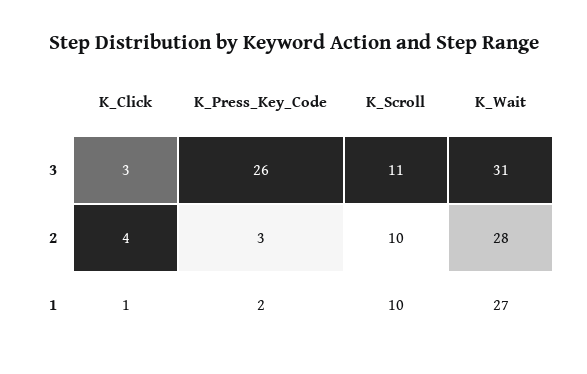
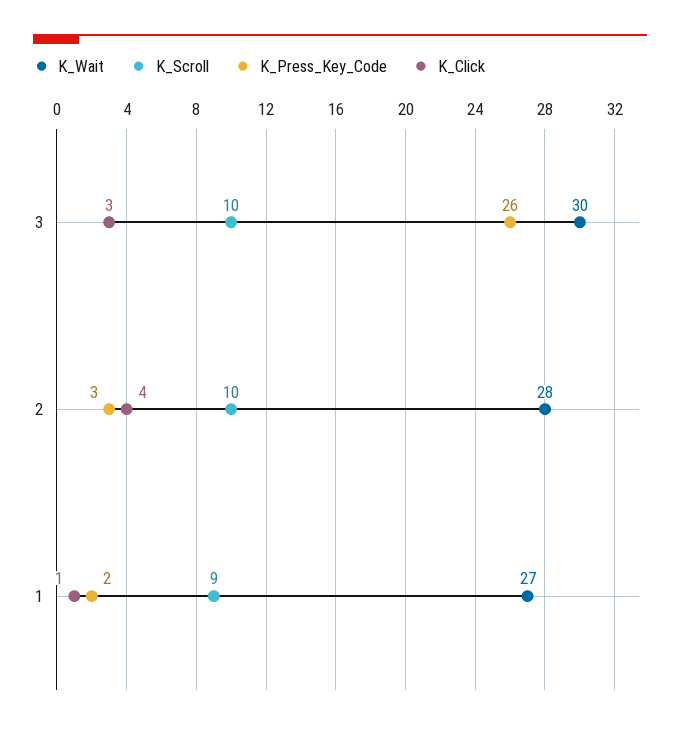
K_Scroll, 3: 11 -> 10
K_Wait, 3: 31 -> 30
K_Scroll, 1: 10 -> 9

